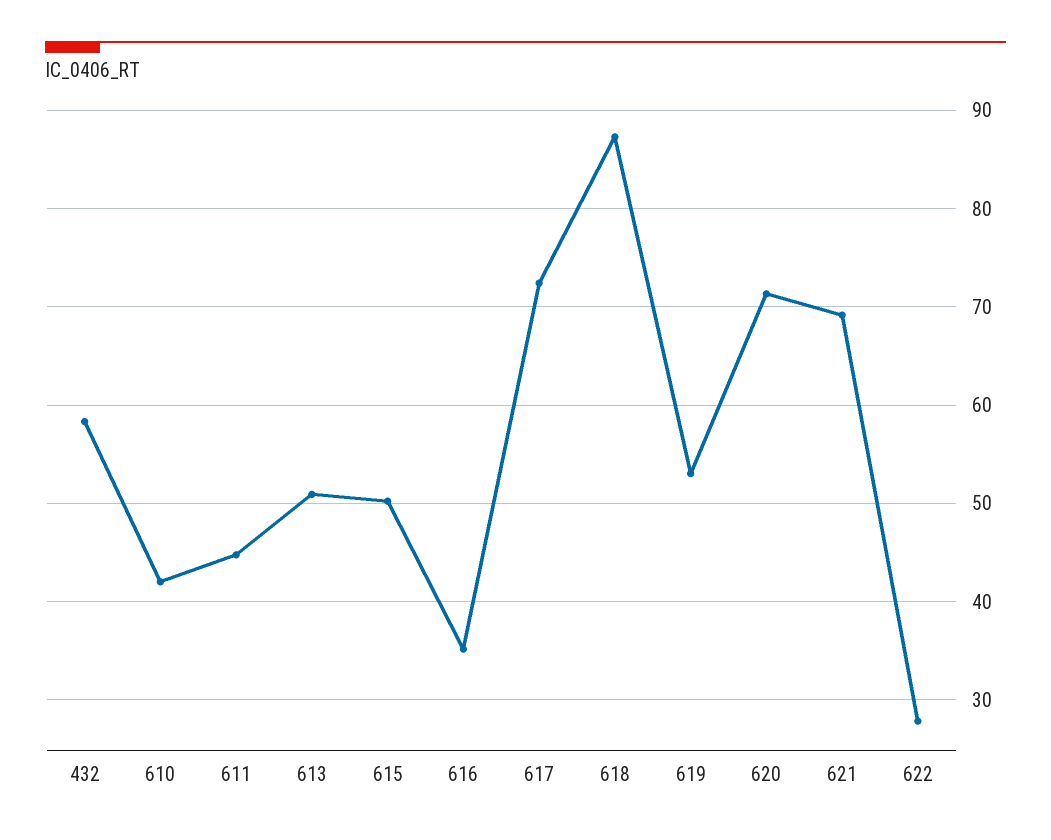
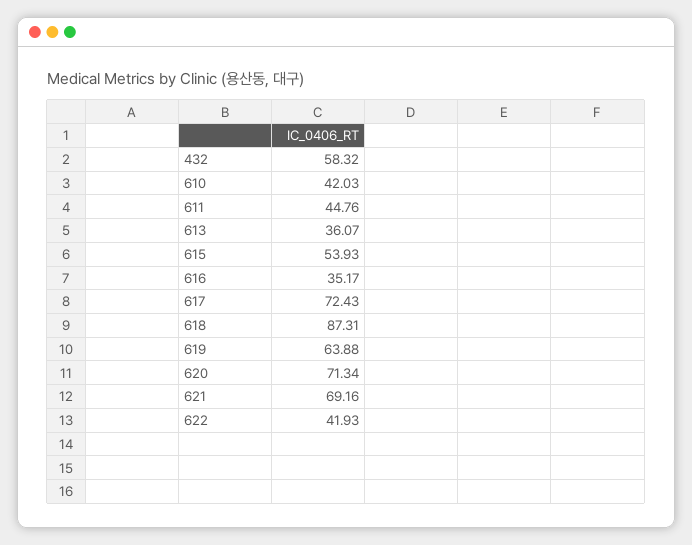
613: 51 -> 36.07
615: 50 -> 53.93
619: 53 -> 63.88
622: 28 -> 41.93

